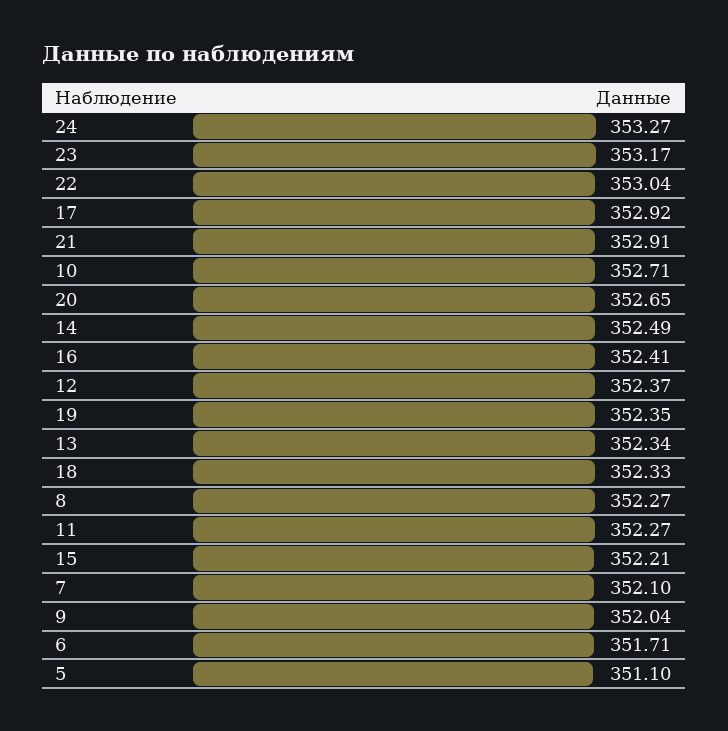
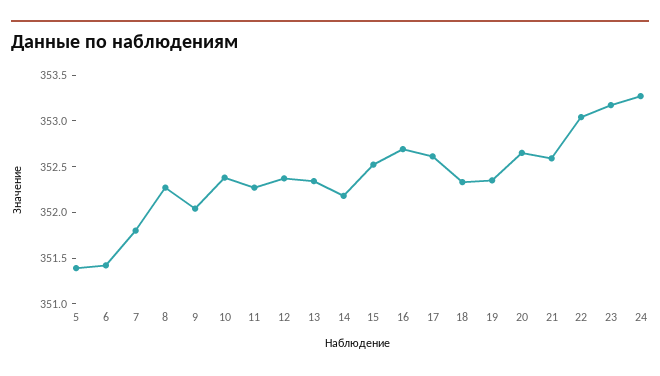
17: 352.92 -> 352.6
21: 352.91 -> 352.6
10: 352.71 -> 352.4
14: 352.49 -> 352.2
16: 352.41 -> 352.7
15: 352.21 -> 352.5
7: 352.1 -> 351.8
6: 351.71 -> 351.4
5: 351.1 -> 351.4

